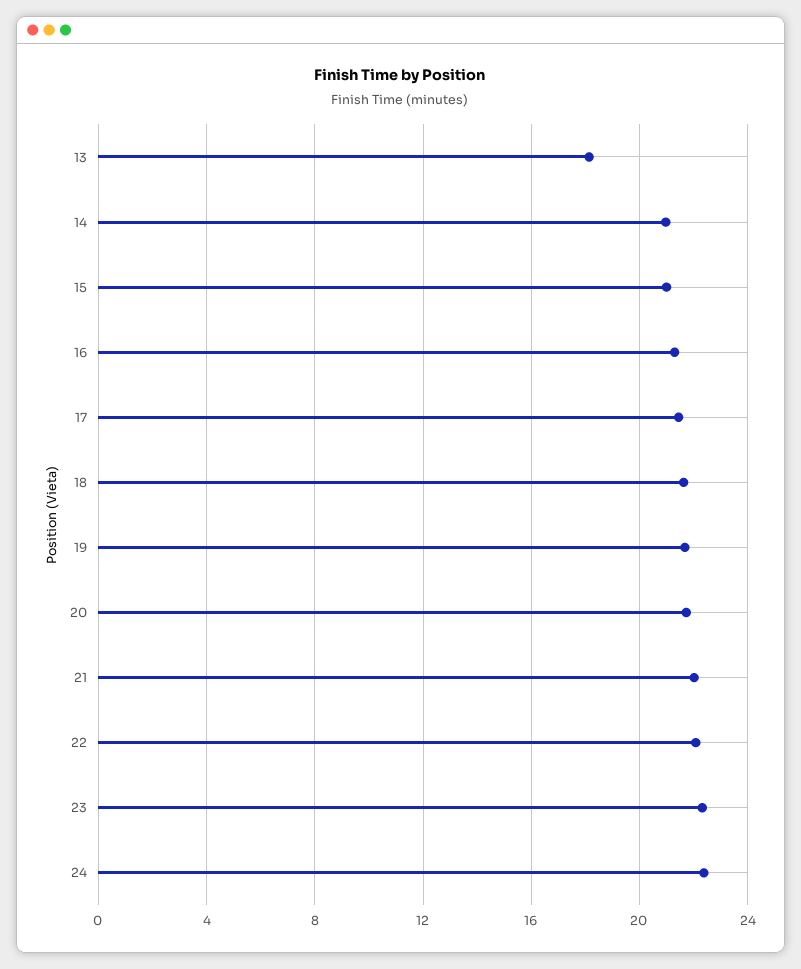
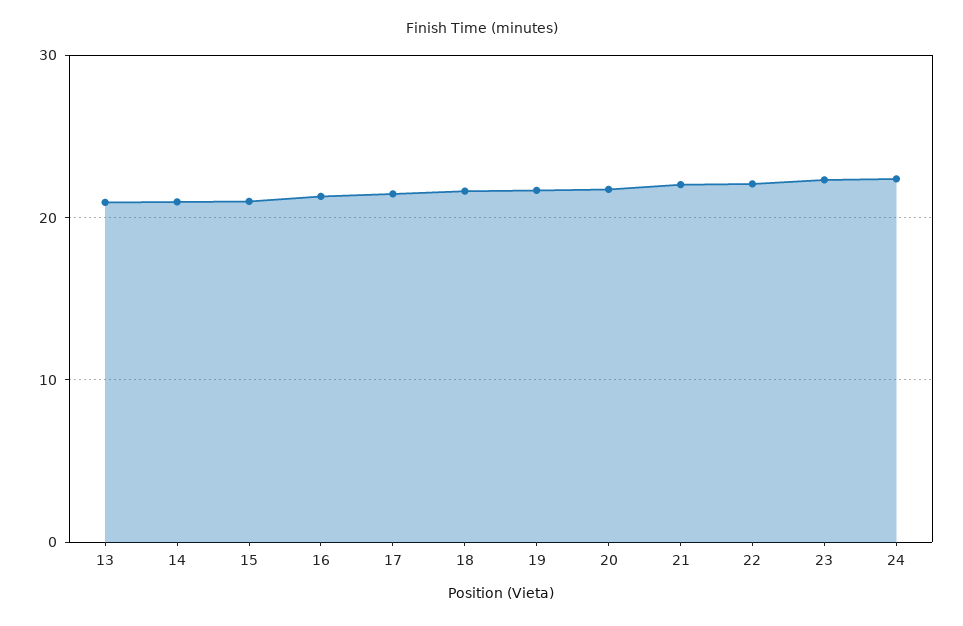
13: 18 -> 21

